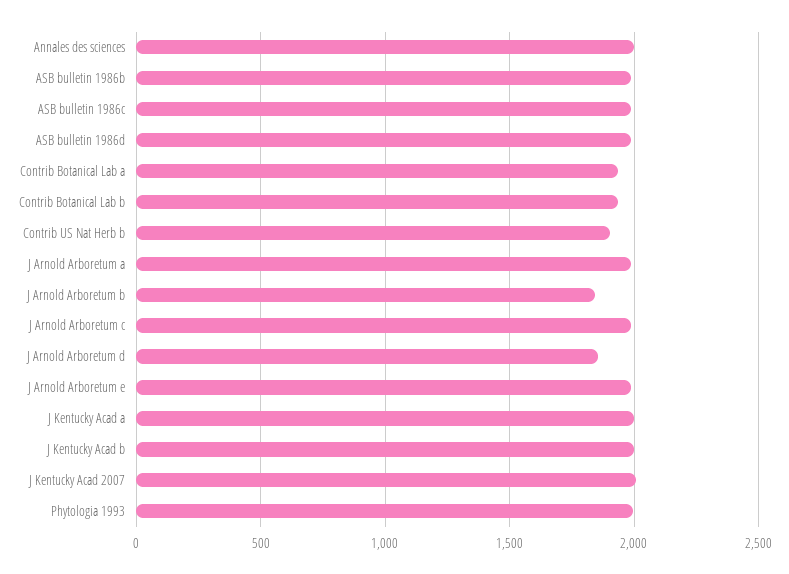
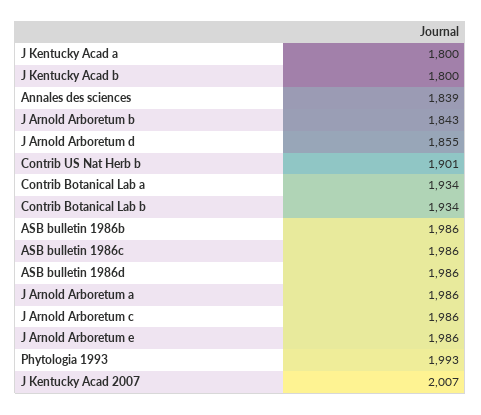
Annales des sciences: 2000 -> 1839
J Kentucky Acad a: 2000 -> 1800
J Kentucky Acad b: 2000 -> 1800

